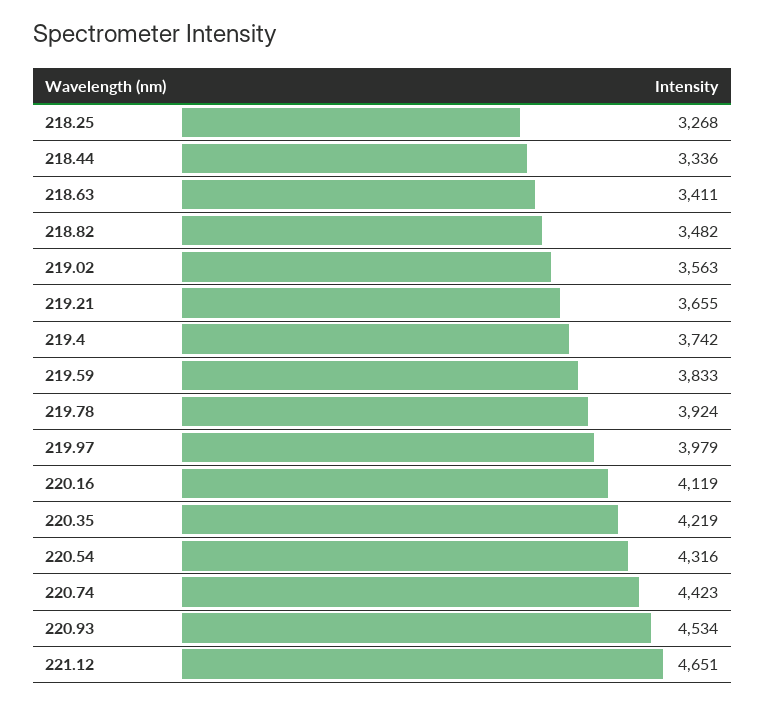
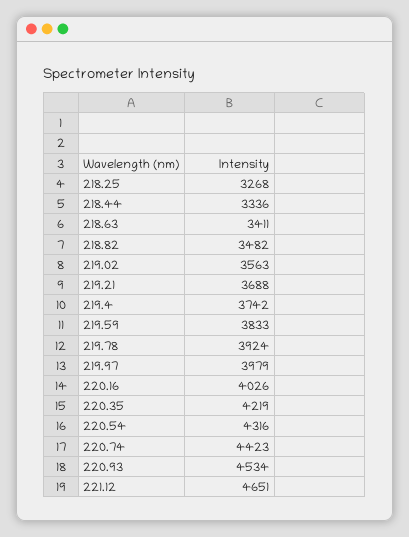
219.21: 3655 -> 3688
220.16: 4119 -> 4026

